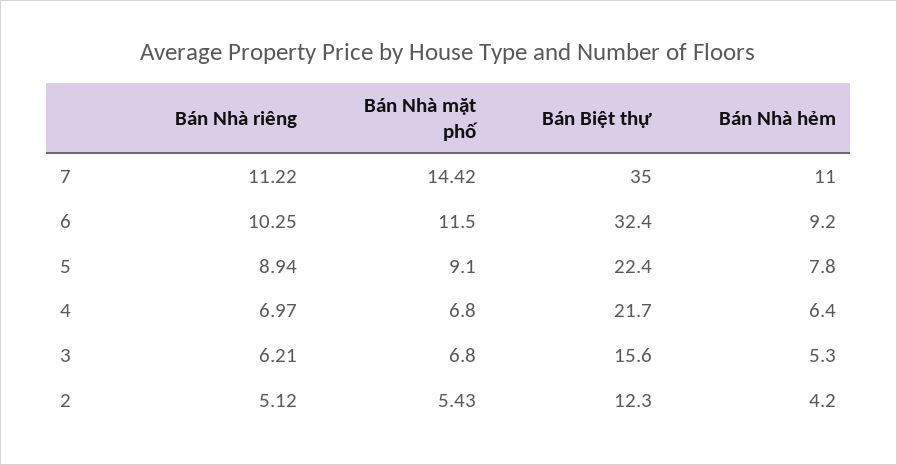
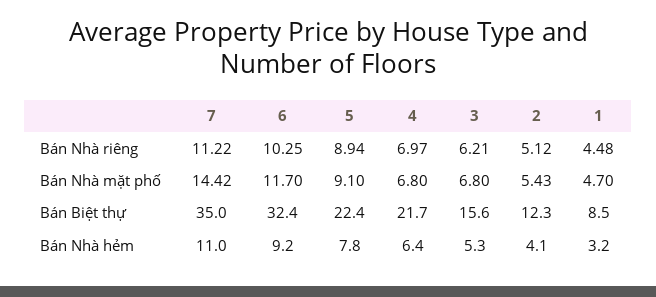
Bán Nhà mặt phố, 6: 11.5 -> 11.7
Bán Nhà hẻm, 2: 4.2 -> 4.1
Bán Nhà riêng, 1: none -> 4.48
Bán Nhà mặt phố, 1: none -> 4.7
Bán Biệt thự, 1: none -> 8.5
Bán Nhà hẻm, 1: none -> 3.2

